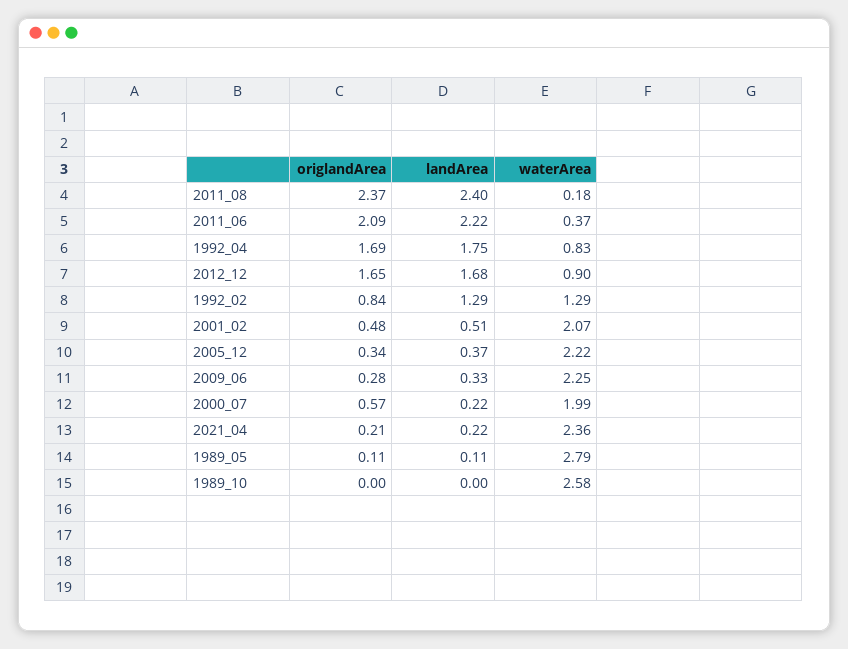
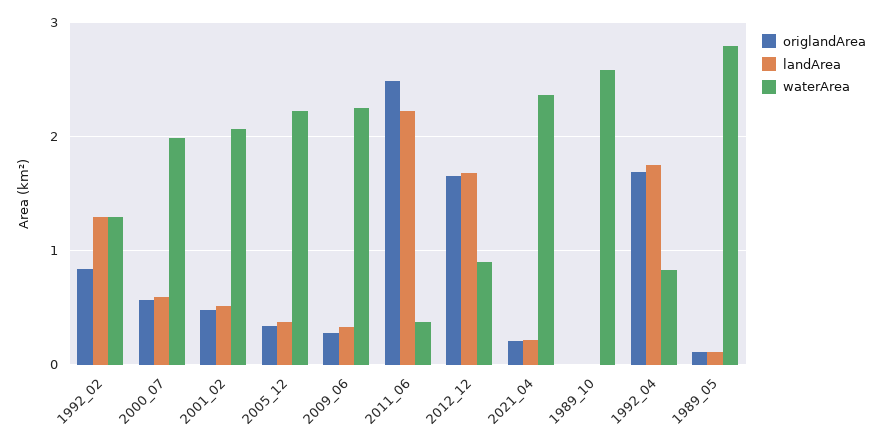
origlandArea, 2011_08: 2.37 -> none
landArea, 2011_08: 2.4 -> none
waterArea, 2011_08: 0.18 -> none
origlandArea, 2011_06: 2.09 -> 2.5
landArea, 2000_07: 0.22 -> 0.6

